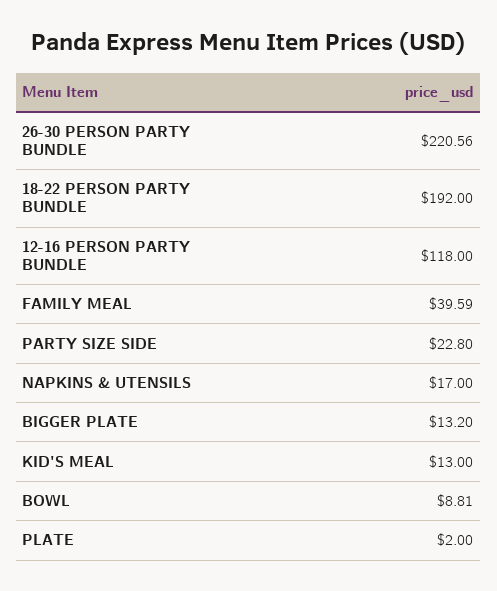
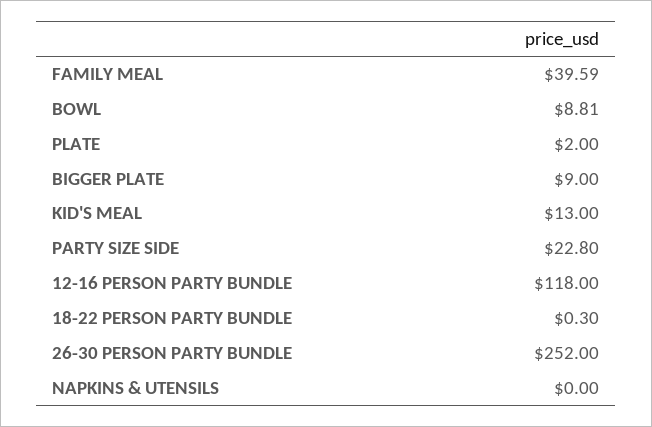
26-30 PERSON PARTY BUNDLE: 220.56 -> 252
18-22 PERSON PARTY BUNDLE: 192 -> 0.3
NAPKINS & UTENSILS: 17 -> 0
BIGGER PLATE: 13.2 -> 9

